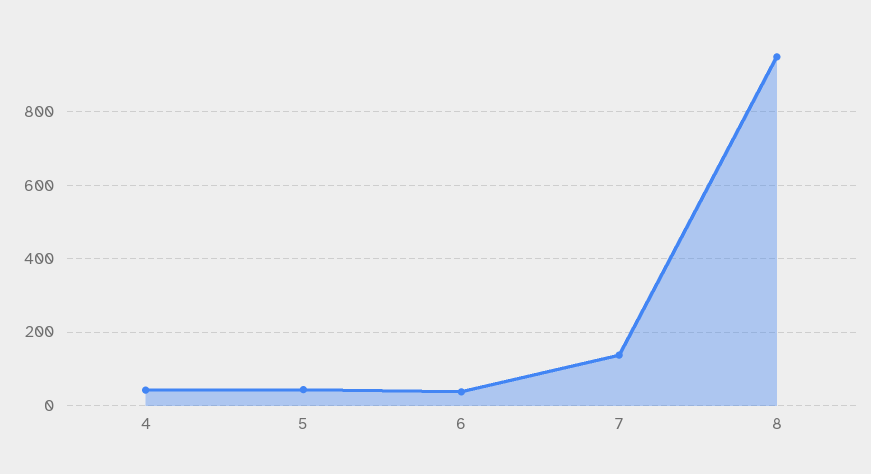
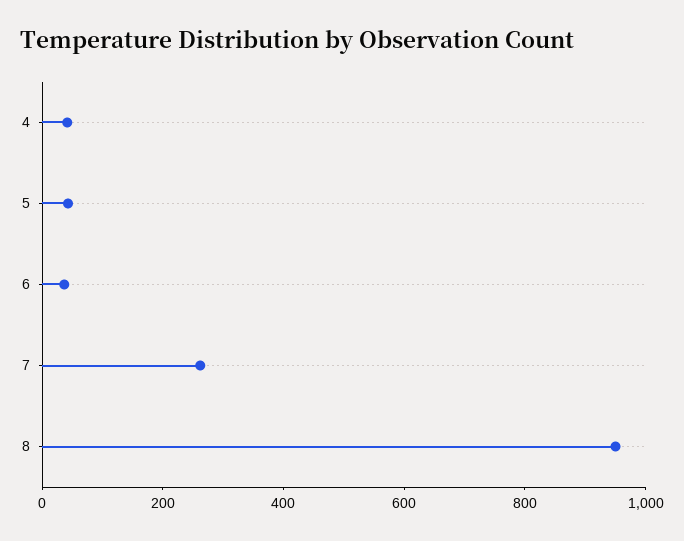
7: 140 -> 250

